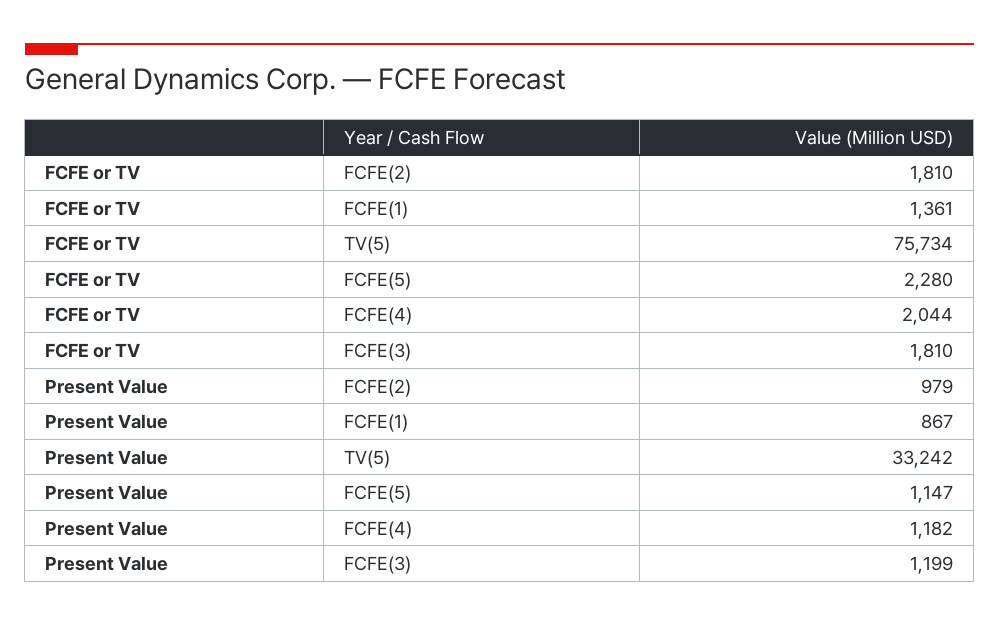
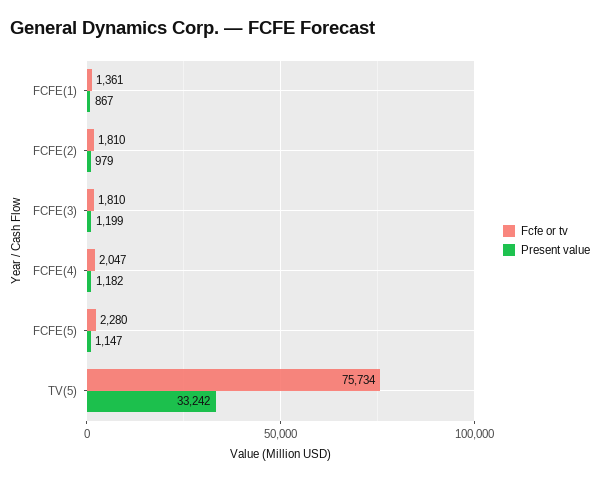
FCFE or TV, FCFE(4): 2044 -> 2047

